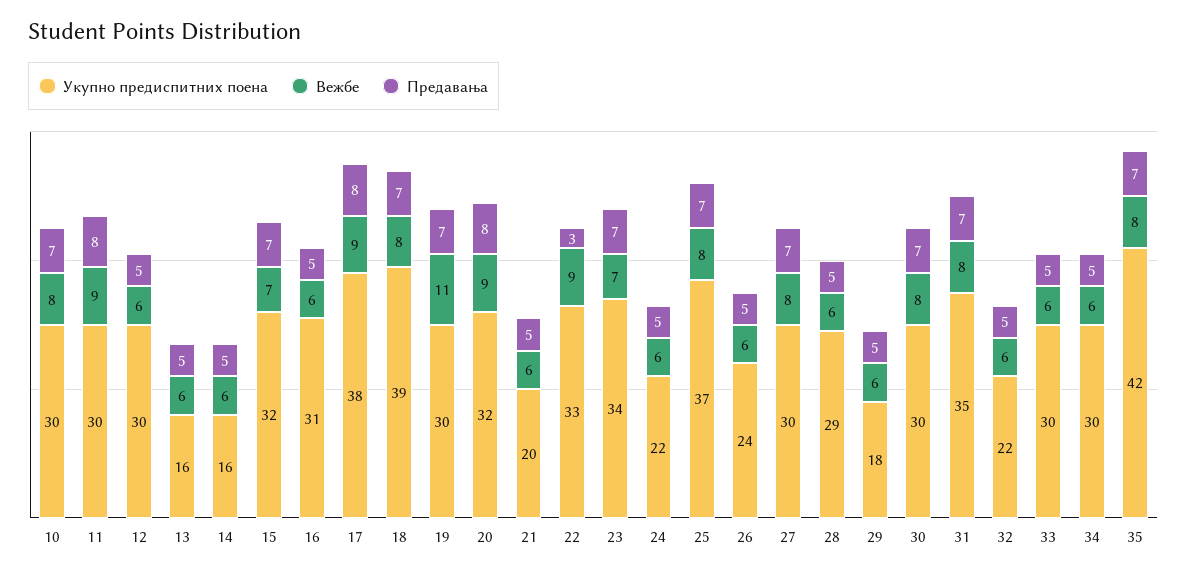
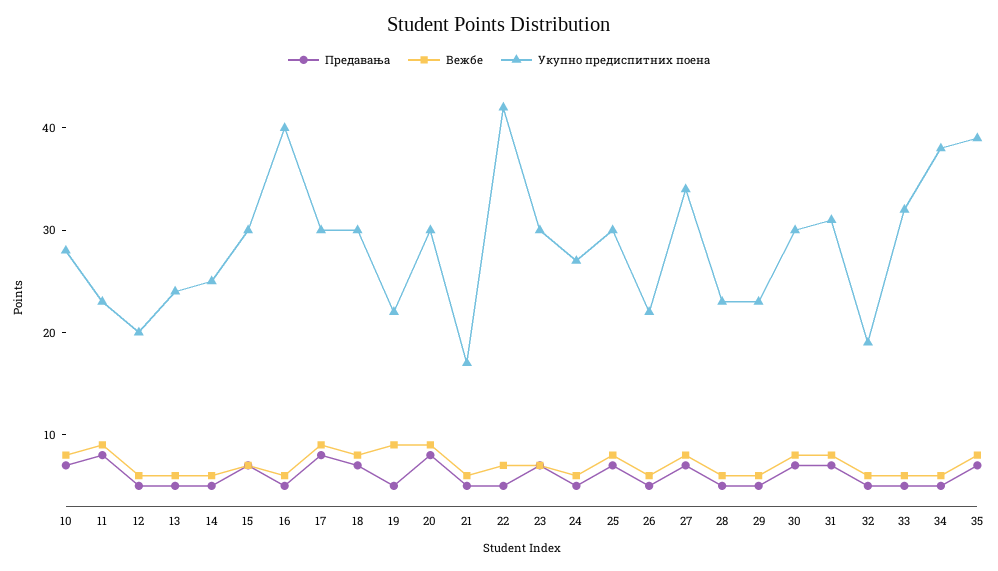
Укупно предиспитних поена, 10: 30 -> 28
Укупно предиспитних поена, 11: 30 -> 23
Укупно предиспитних поена, 12: 30 -> 20
Укупно предиспитних поена, 13: 16 -> 24
Укупно предиспитних поена, 14: 16 -> 25
Укупно предиспитних поена, 15: 32 -> 30
Укупно предиспитних поена, 16: 31 -> 40
Укупно предиспитних поена, 17: 38 -> 30
Укупно предиспитних поена, 18: 39 -> 30
Укупно предиспитних поена, 19: 30 -> 22
Вежбе, 19: 11 -> 9
Предавања, 19: 7 -> 5
Укупно предиспитних поена, 20: 32 -> 30
Укупно предиспитних поена, 21: 20 -> 17
Укупно предиспитних поена, 22: 33 -> 42
Вежбе, 22: 9 -> 7
Предавања, 22: 3 -> 5
Укупно предиспитних поена, 23: 34 -> 30
Укупно предиспитних поена, 24: 22 -> 27
Укупно предиспитних поена, 25: 37 -> 30
Укупно предиспитних поена, 26: 24 -> 22
Укупно предиспитних поена, 27: 30 -> 34
Укупно предиспитних поена, 28: 29 -> 23
Укупно предиспитних поена, 29: 18 -> 23
Укупно предиспитних поена, 31: 35 -> 31
Укупно предиспитних поена, 32: 22 -> 19
Укупно предиспитних поена, 33: 30 -> 32
Укупно предиспитних поена, 34: 30 -> 38
Укупно предиспитних поена, 35: 42 -> 39

